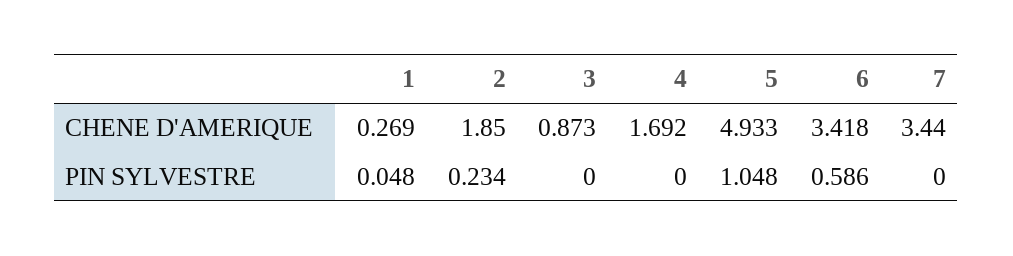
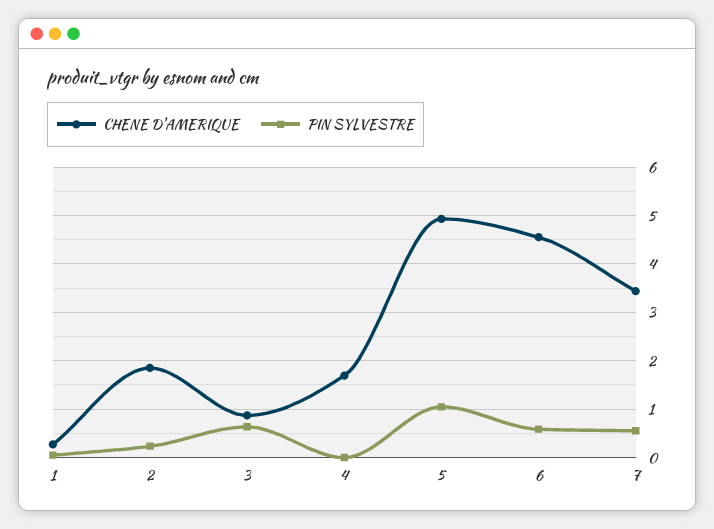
CHENE D'AMERIQUE, 6: 3.418 -> 4.6
PIN SYLVESTRE, 3: 0 -> 0.6
PIN SYLVESTRE, 7: 0 -> 0.6

